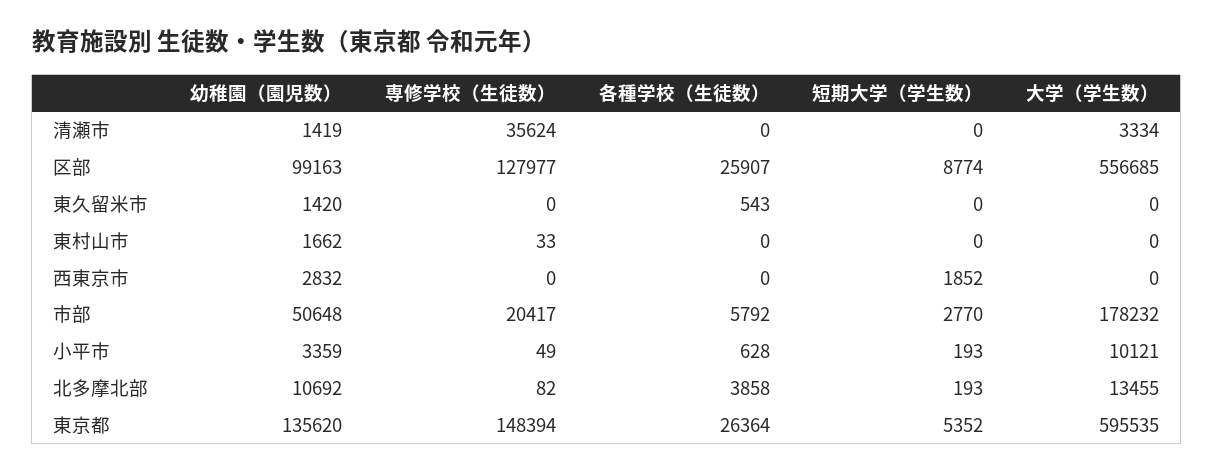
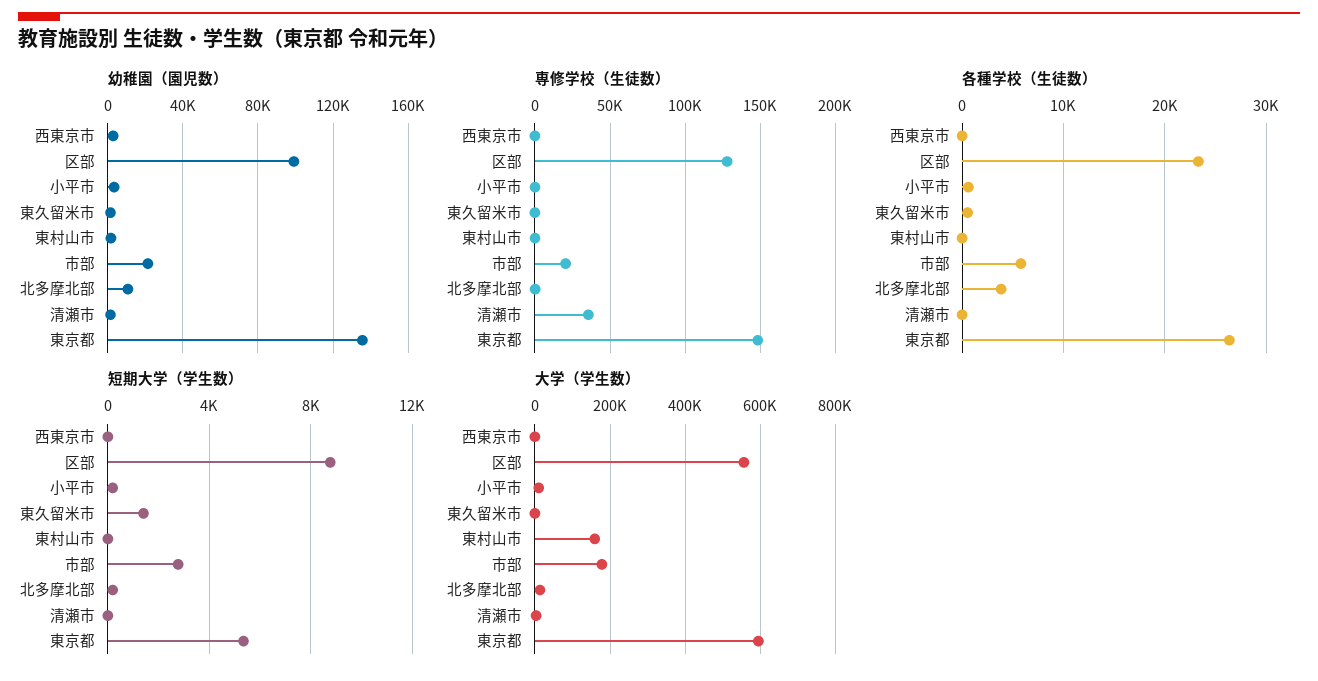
各種学校（生徒数）, 区部: 25907 -> 23000
短期大学（学生数）, 東久留米市: 0 -> 1500
大学（学生数）, 東村山市: 0 -> 160000
短期大学（学生数）, 西東京市: 1852 -> 0
幼稚園（園児数）, 市部: 50648 -> 20000

